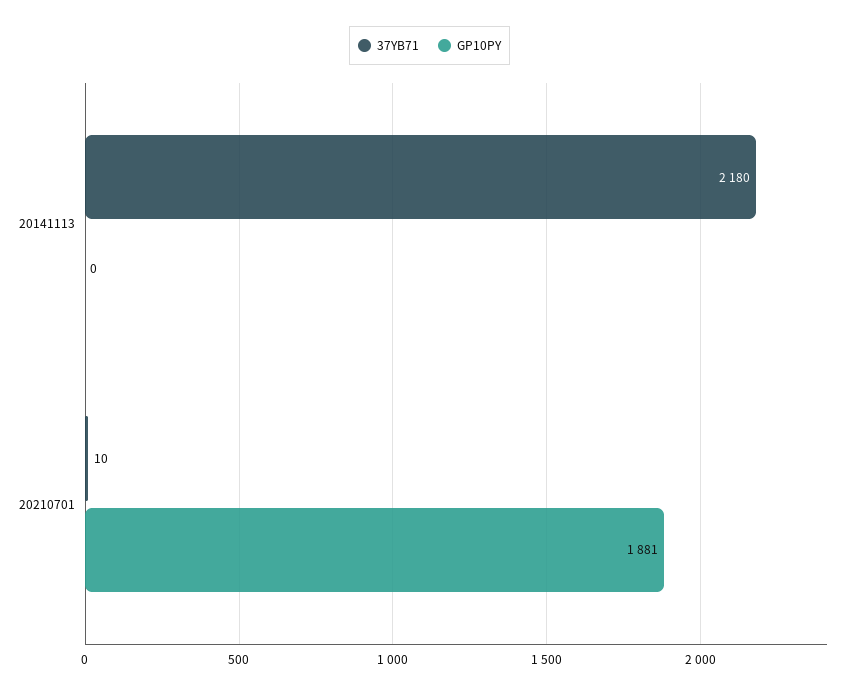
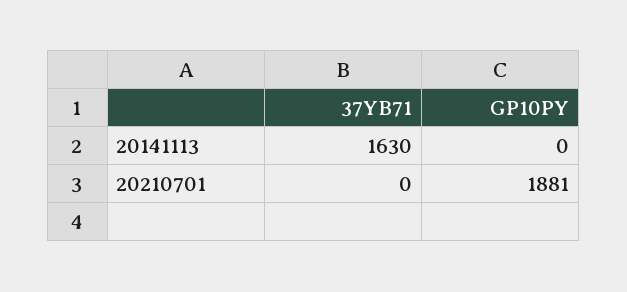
37YB71, 20141113: 2180 -> 1630
37YB71, 20210701: 10 -> 0

